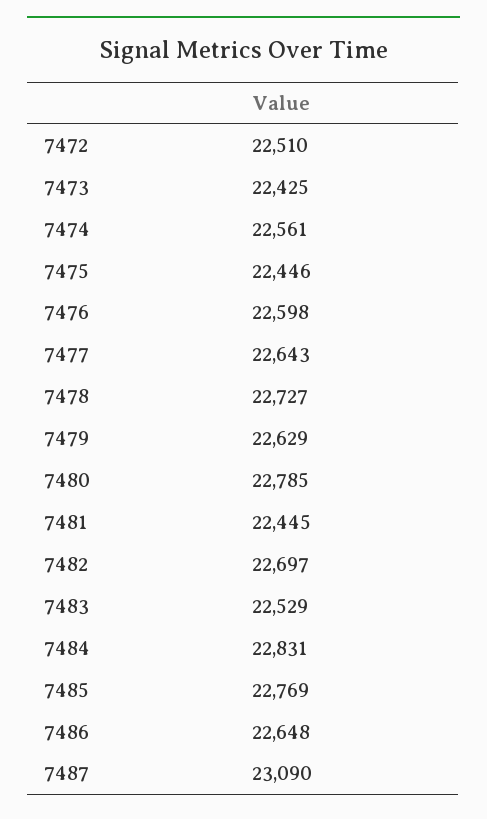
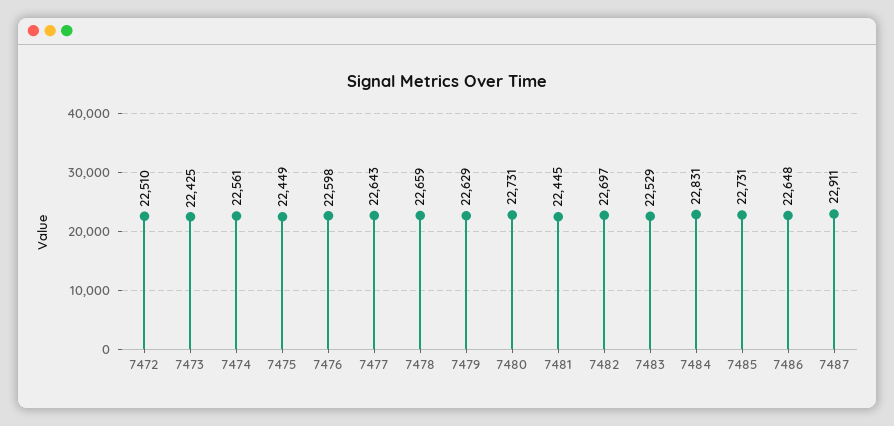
7475: 22446 -> 22449
7478: 22727 -> 22659
7480: 22785 -> 22731
7485: 22769 -> 22731
7487: 23090 -> 22911

